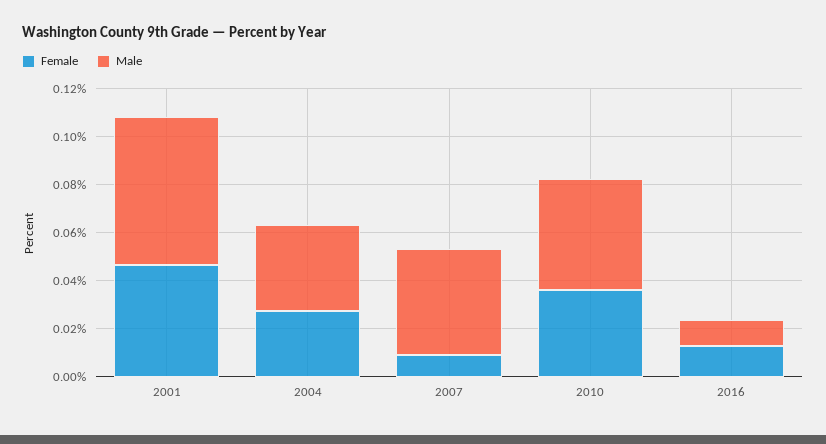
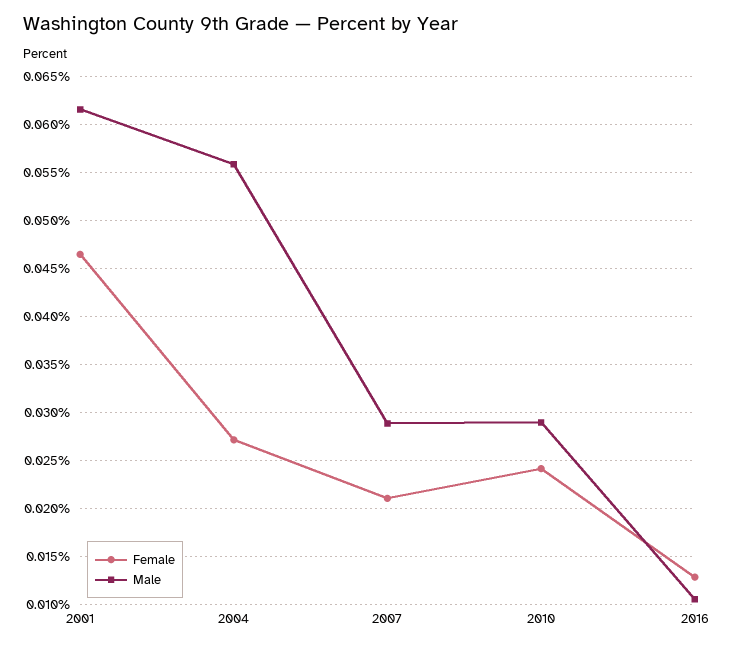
Male, 2004: 0.035 -> 0.056
Female, 2007: 0.01 -> 0.021
Male, 2007: 0.045 -> 0.029
Female, 2010: 0.035 -> 0.024
Male, 2010: 0.045 -> 0.029

